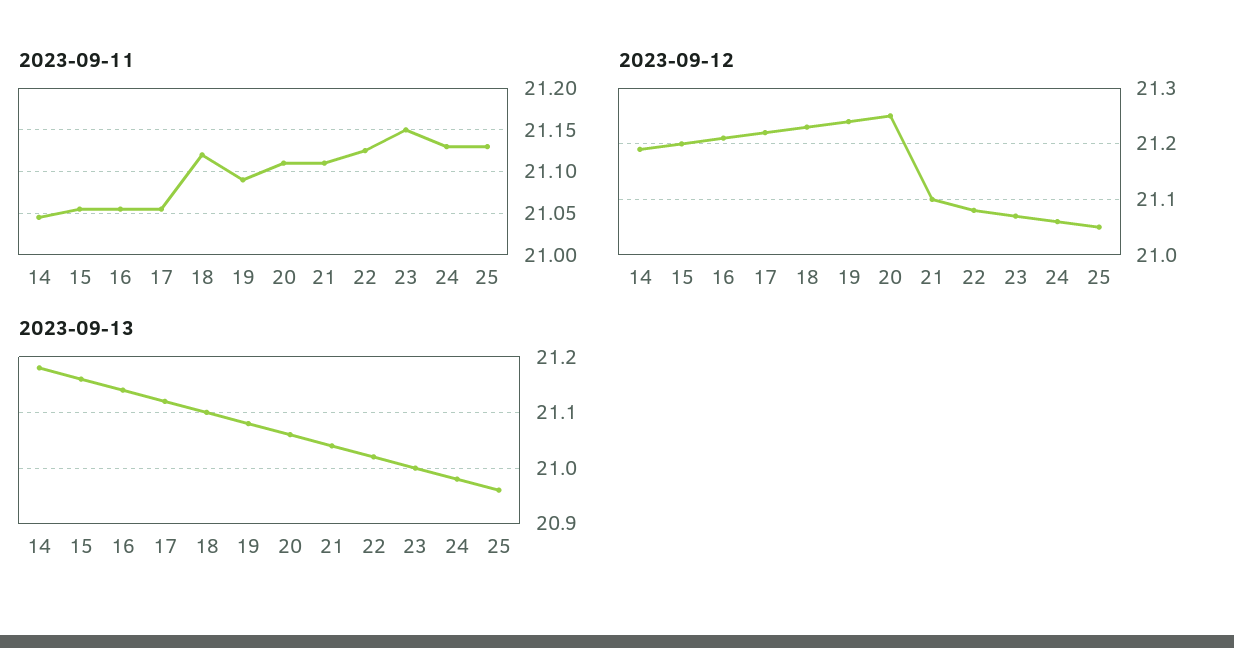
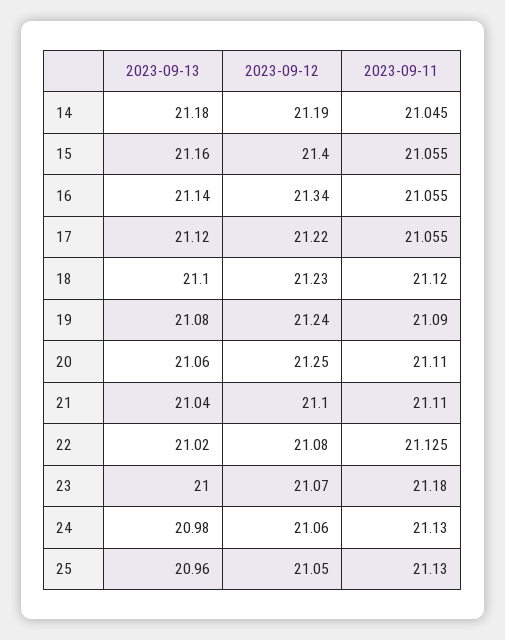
2023-09-11, 23: 21.15 -> 21.18
2023-09-12, 15: 21.2 -> 21.4
2023-09-12, 16: 21.2 -> 21.34

